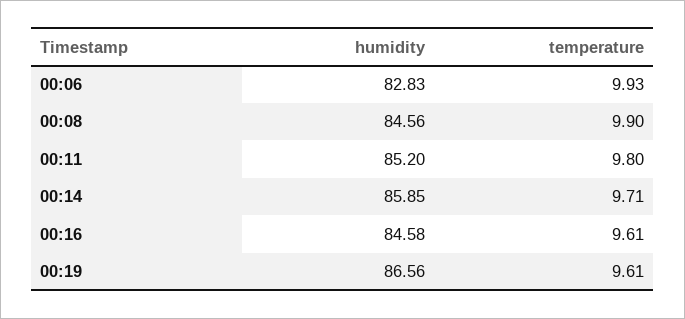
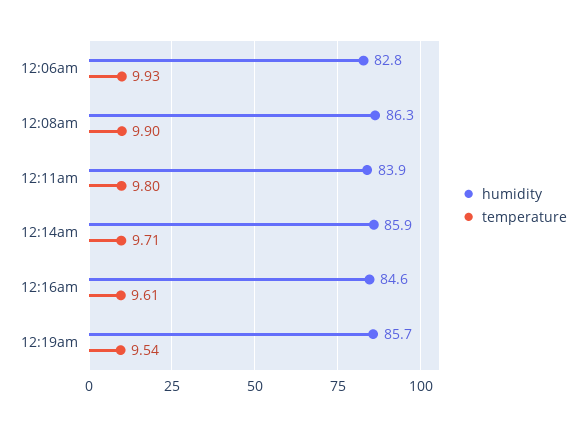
humidity, 00:08: 84.56 -> 86.3
humidity, 00:11: 85.2 -> 83.9
humidity, 00:19: 86.56 -> 85.7
temperature, 00:19: 9.61 -> 9.54

